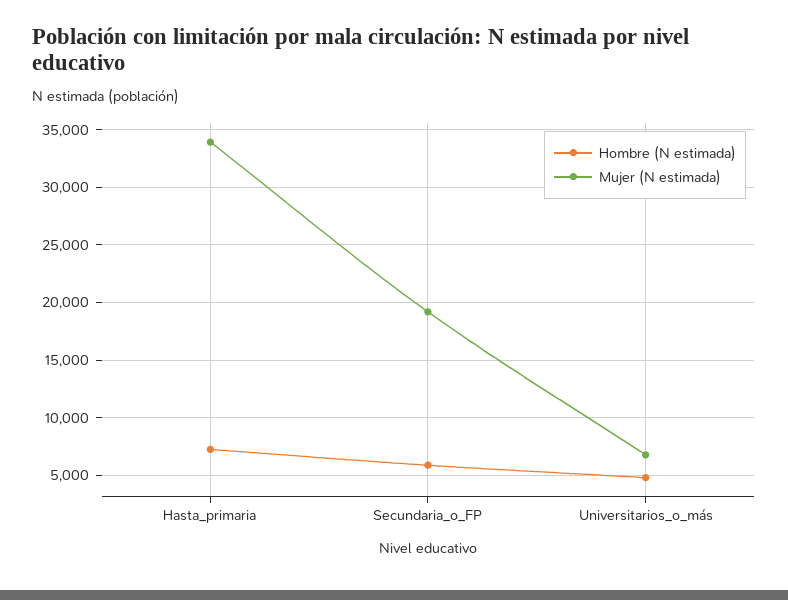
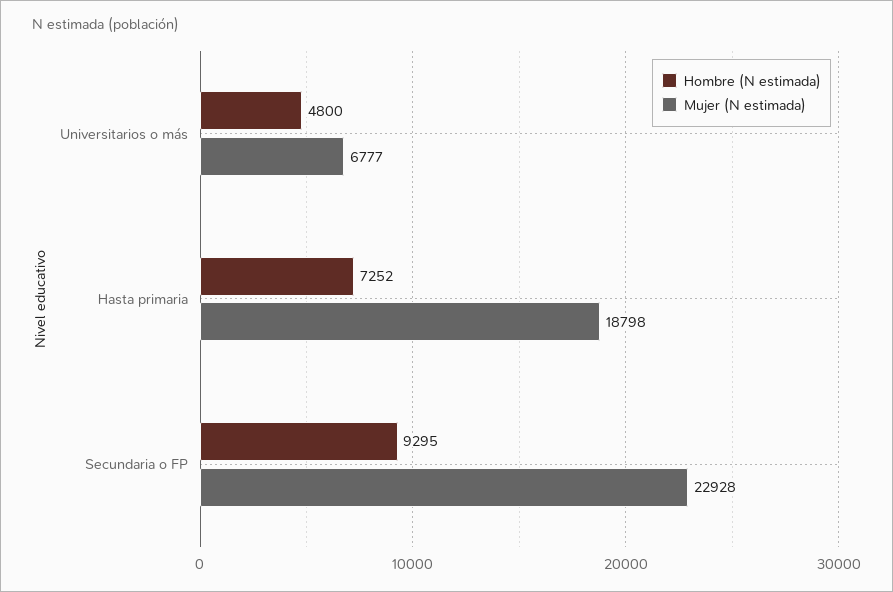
Mujer (N estimada), Hasta_primaria: 34000 -> 18798
Hombre (N estimada), Secundaria_o_FP: 6000 -> 9295
Mujer (N estimada), Secundaria_o_FP: 19000 -> 22928

